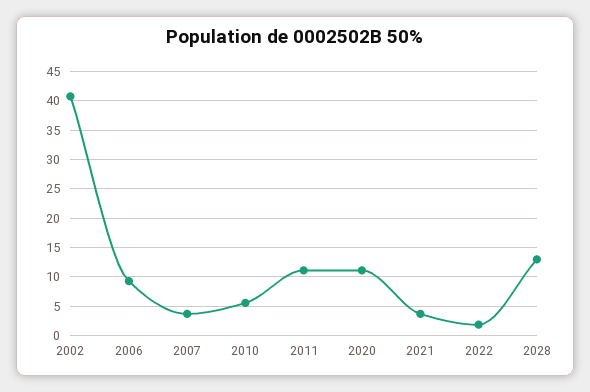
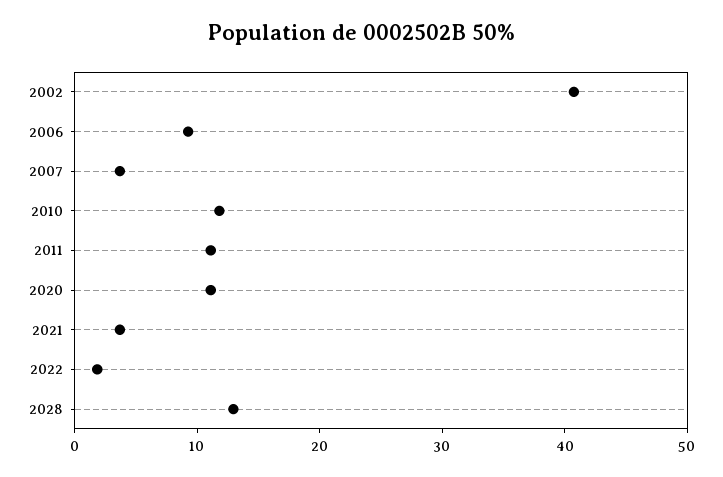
2010: 5 -> 12

